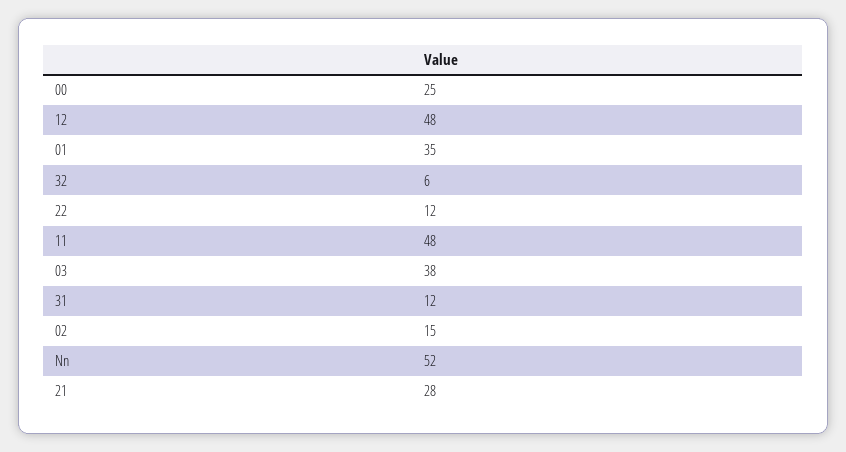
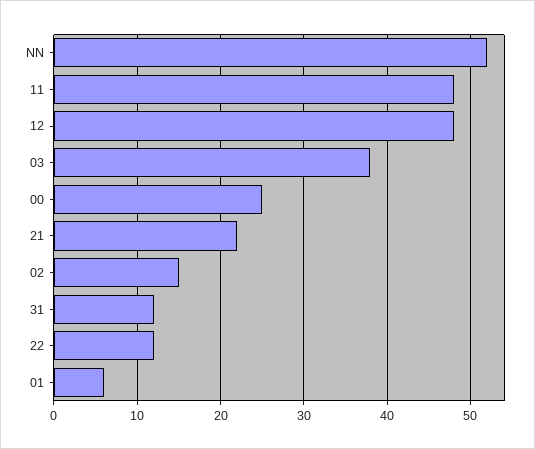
01: 35 -> 6
32: 6 -> none
21: 28 -> 22

